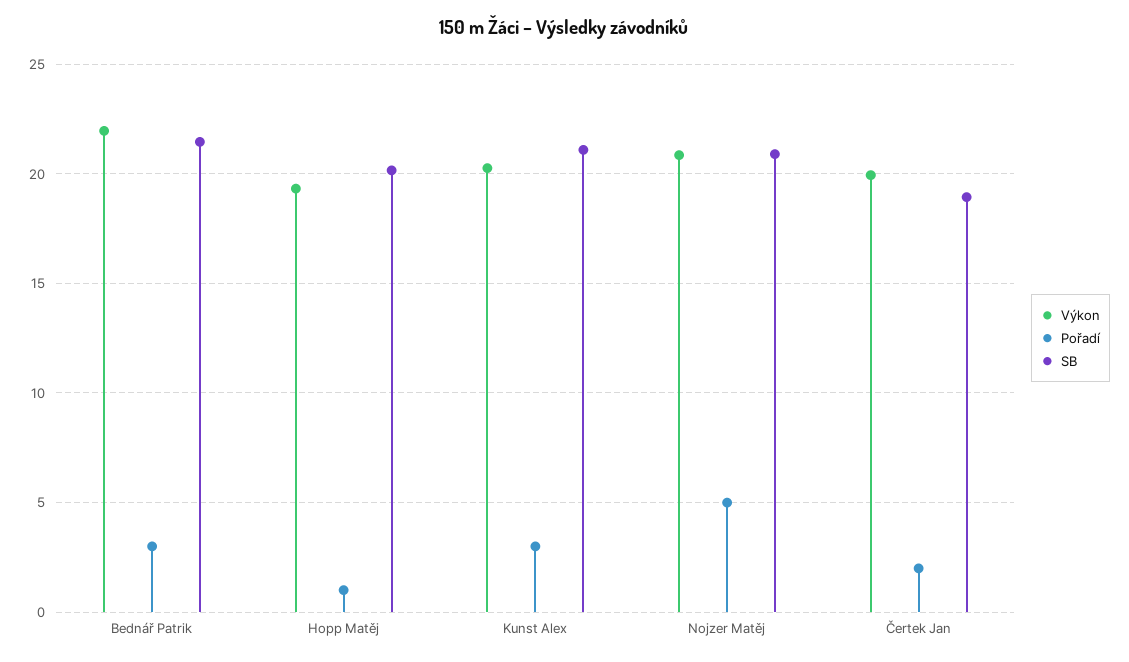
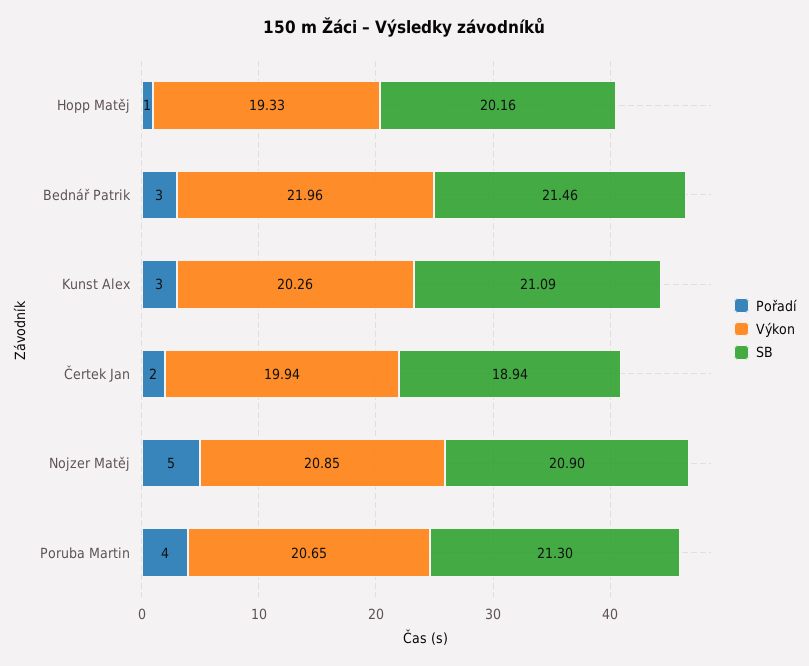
Pořadí, Poruba Martin: none -> 4
Výkon, Poruba Martin: none -> 20.65
SB, Poruba Martin: none -> 21.3

